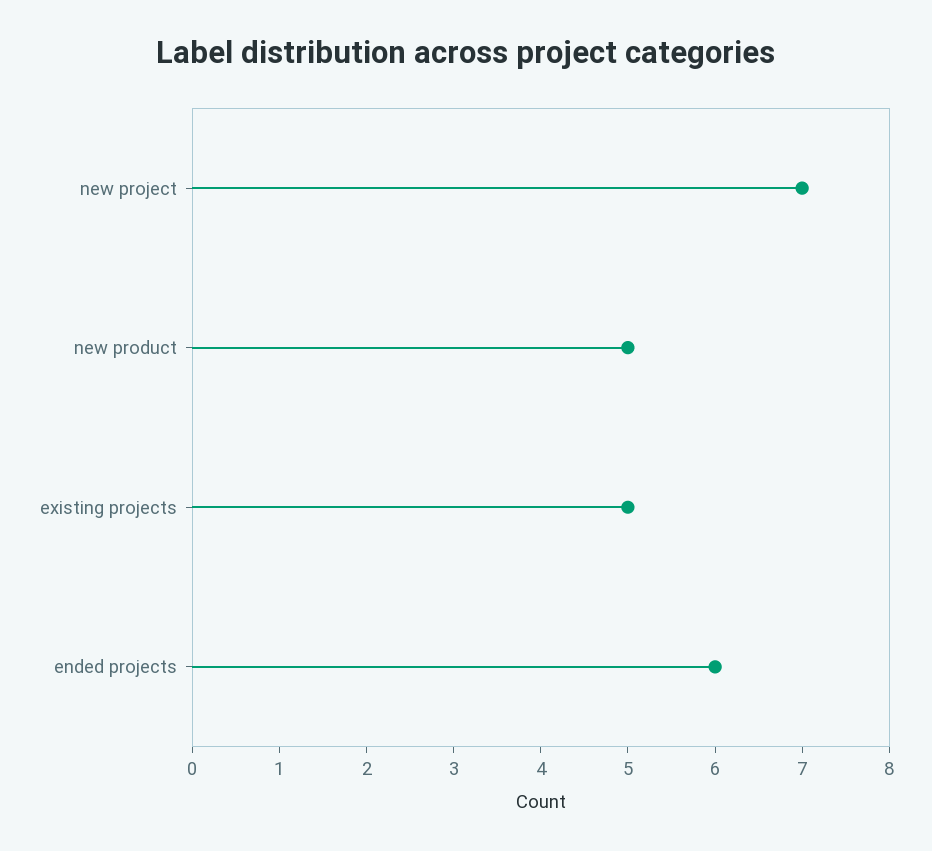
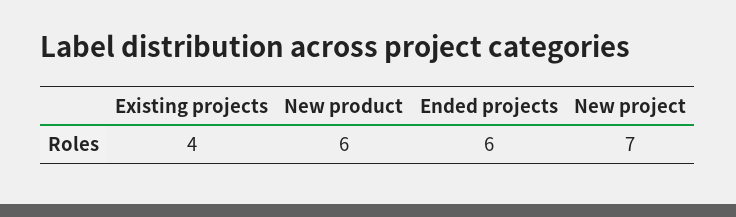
new product: 5 -> 6
existing projects: 5 -> 4

